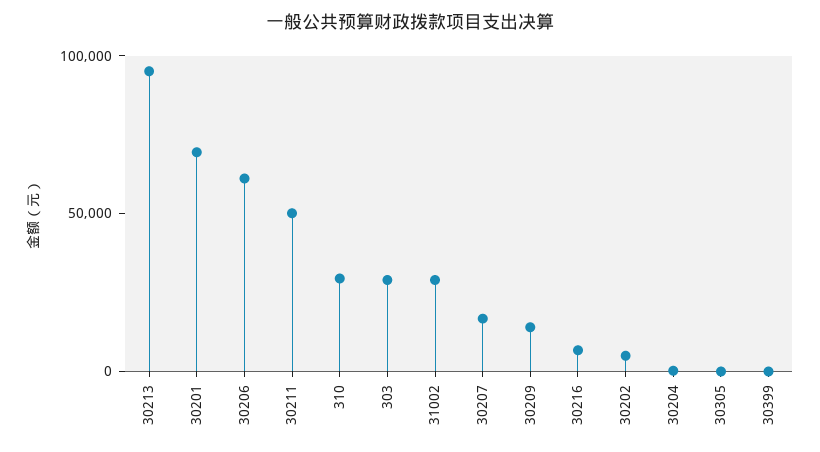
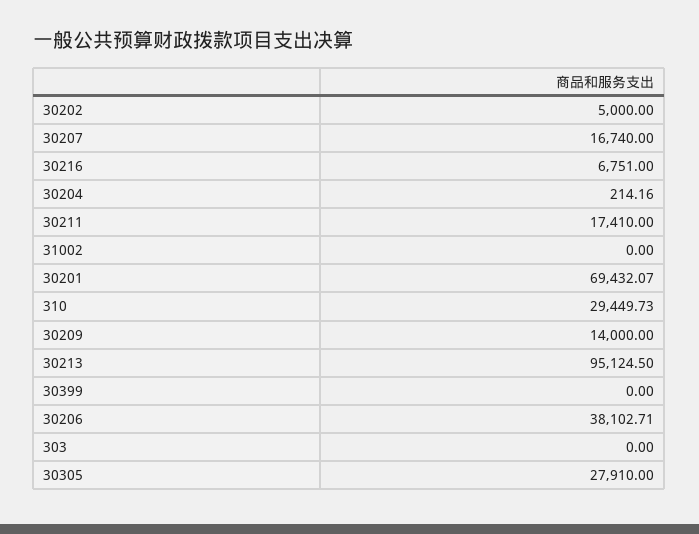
30206: 60000 -> 38102.71
30211: 50000 -> 17410
303: 30000 -> 0
31002: 30000 -> 0
30305: 0 -> 27910

